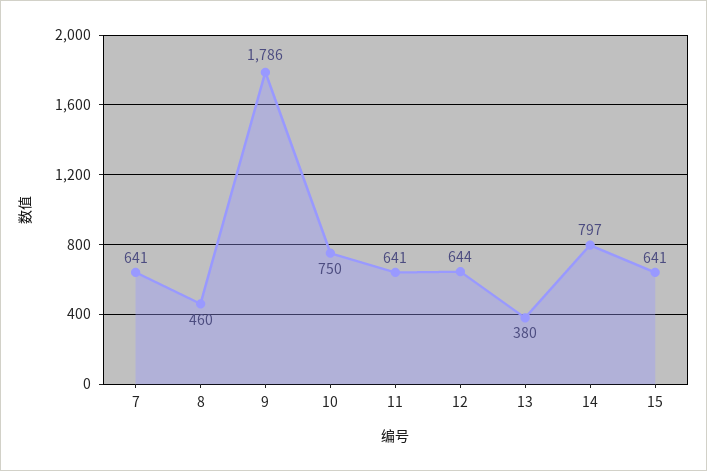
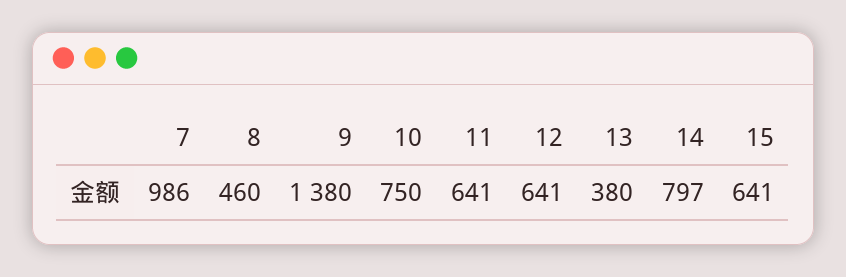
7: 641 -> 986
9: 1786 -> 1380
12: 644 -> 641

